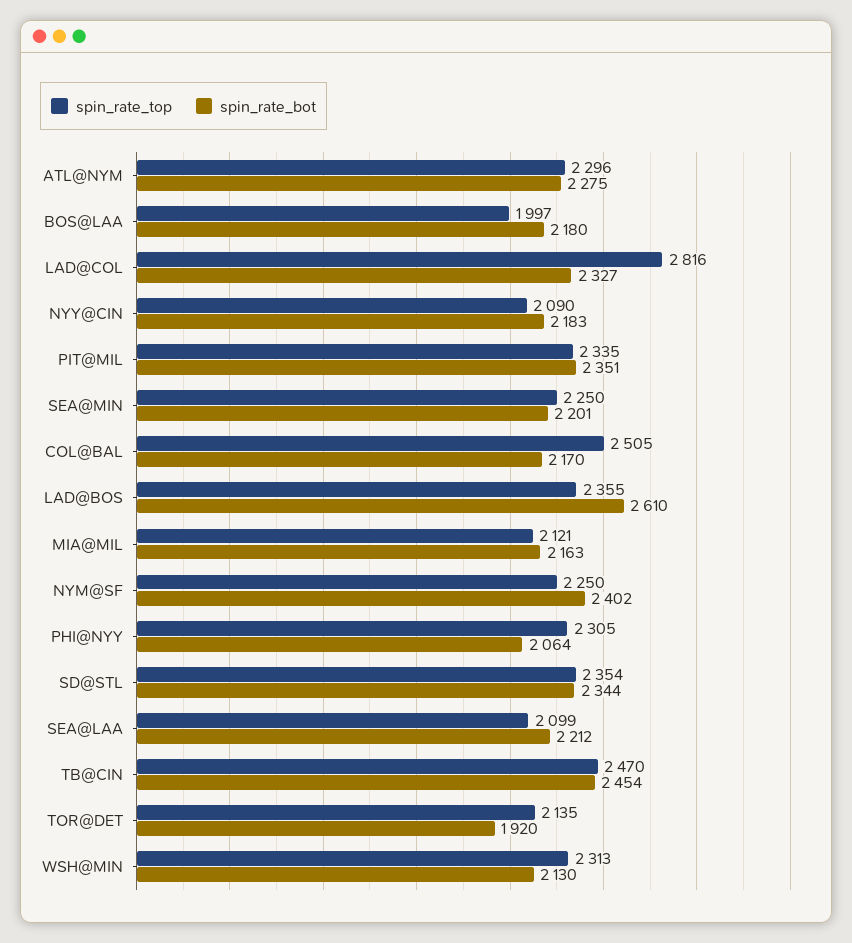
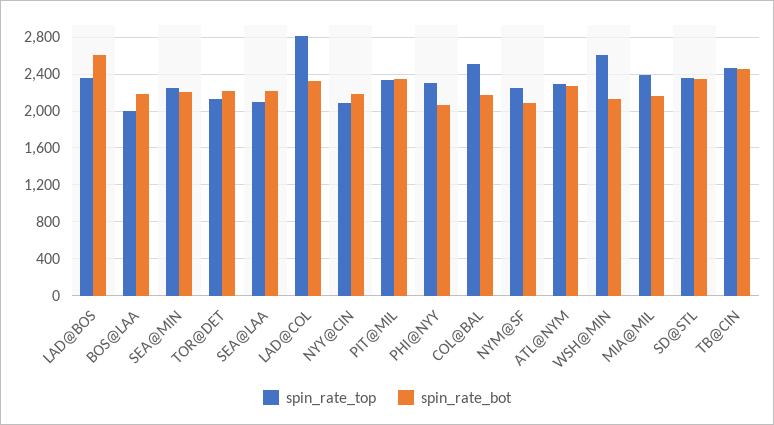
spin_rate_top, MIA@MIL: 2121 -> 2400
spin_rate_bot, NYM@SF: 2402 -> 2100
spin_rate_bot, TOR@DET: 1920 -> 2200
spin_rate_top, WSH@MIN: 2313 -> 2600

